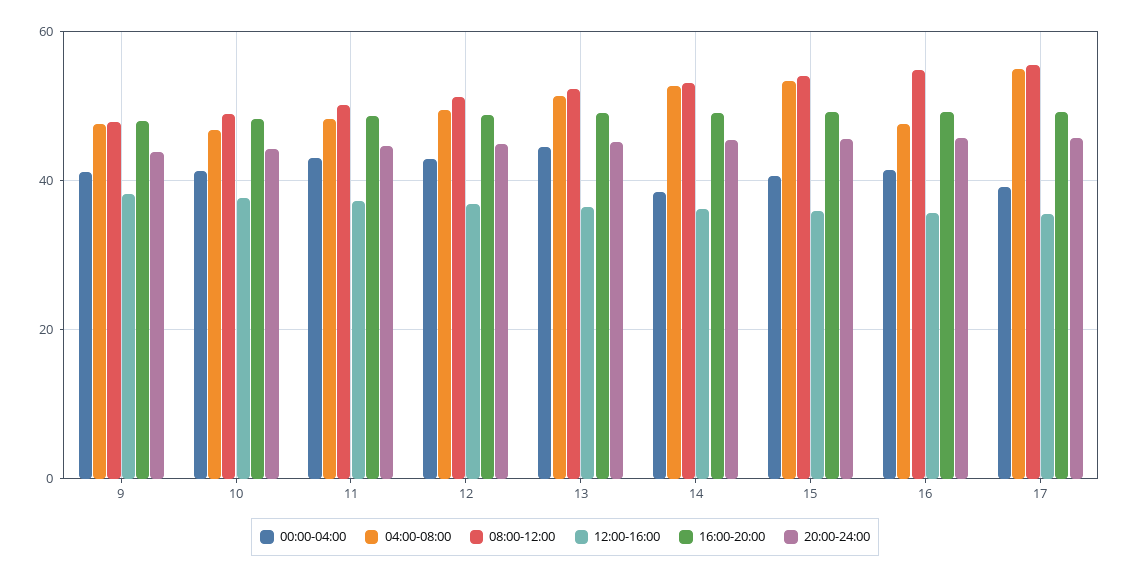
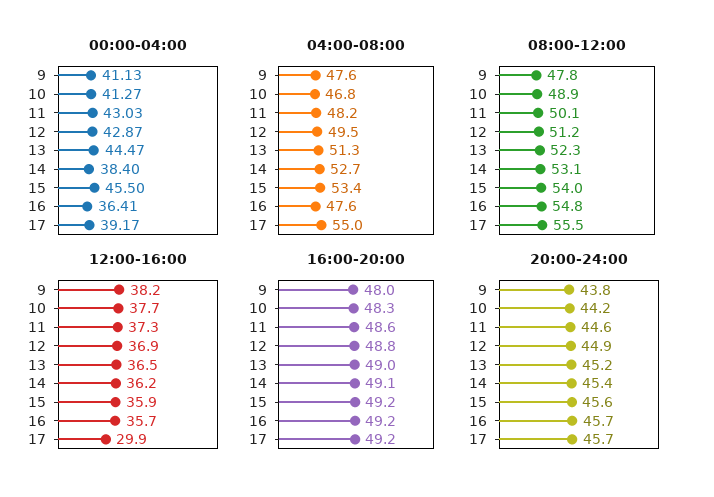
00:00-04:00, 15: 40 -> 45.5
00:00-04:00, 16: 42 -> 36.41
12:00-16:00, 17: 36 -> 29.9

